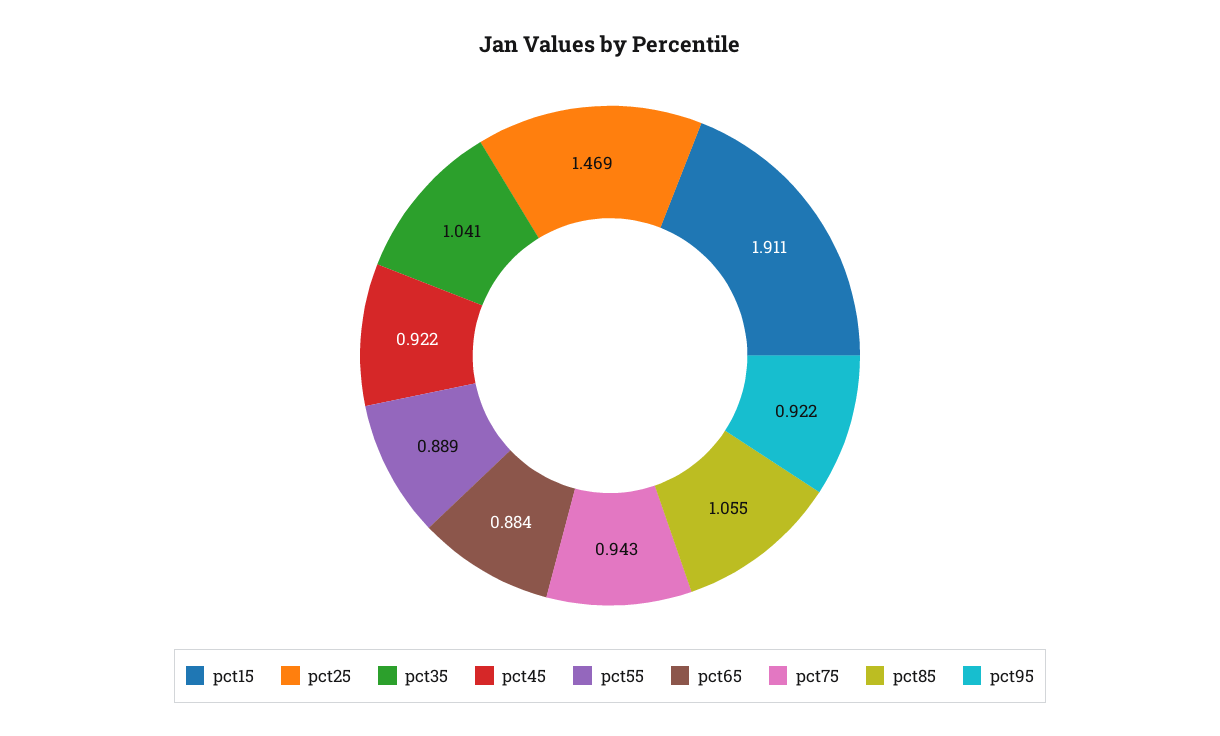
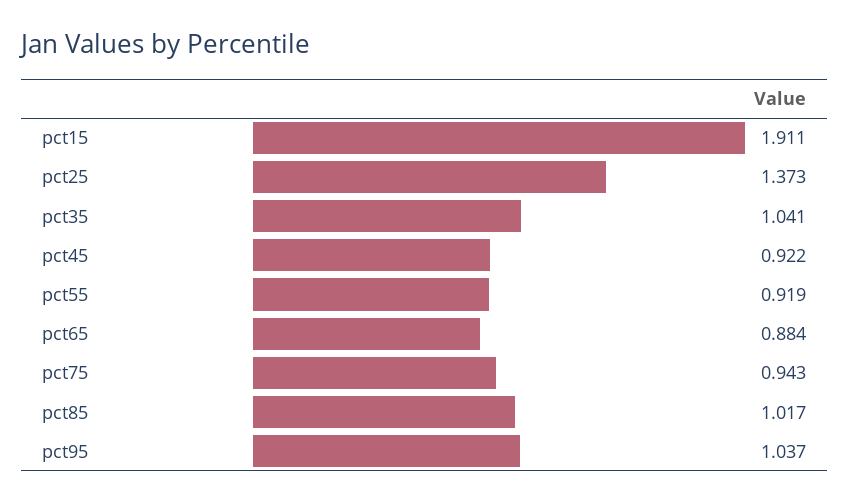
pct25: 1.469 -> 1.373
pct55: 0.889 -> 0.919
pct85: 1.055 -> 1.017
pct95: 0.922 -> 1.037

